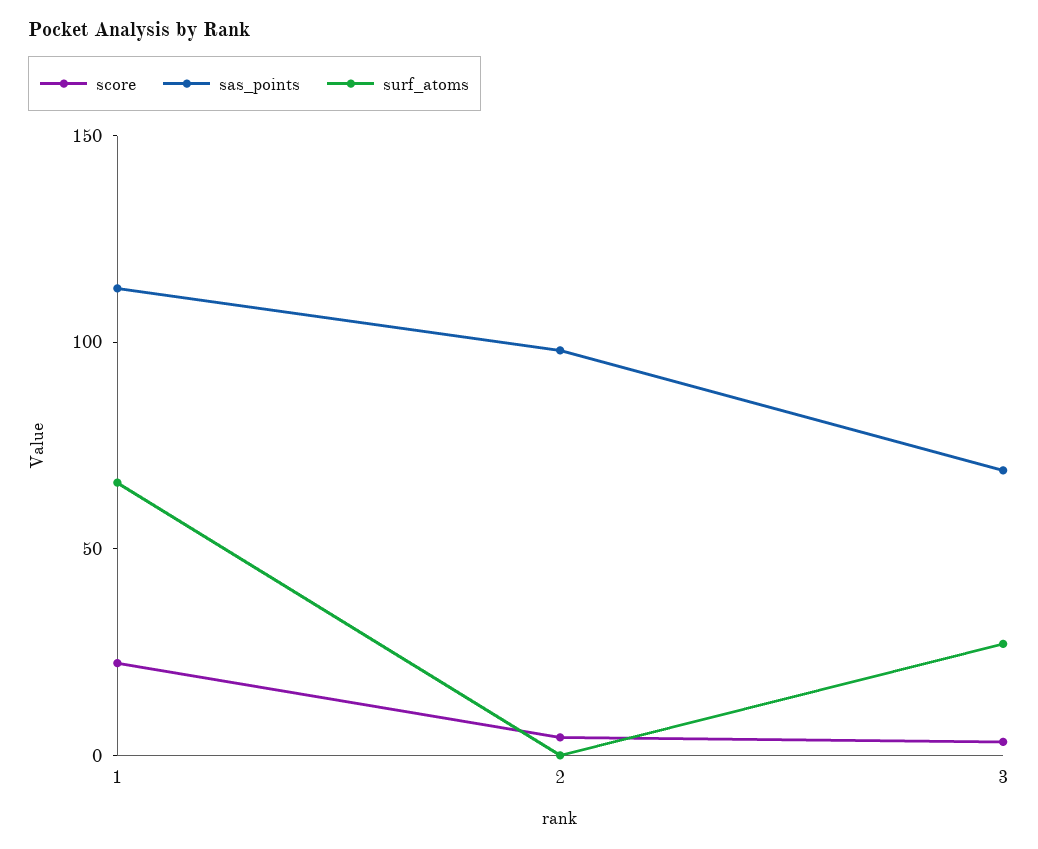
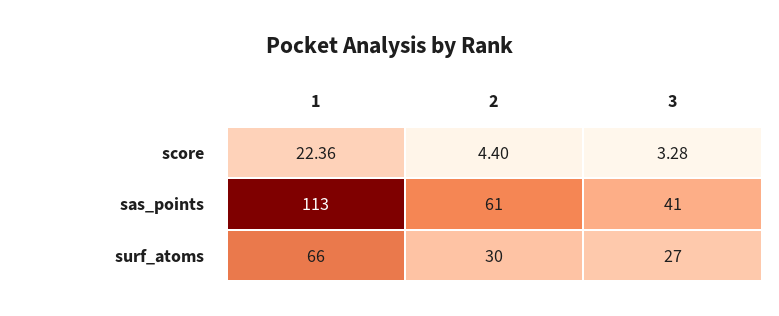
sas_points, 2: 100 -> 61
surf_atoms, 2: 0 -> 30
sas_points, 3: 70 -> 41

